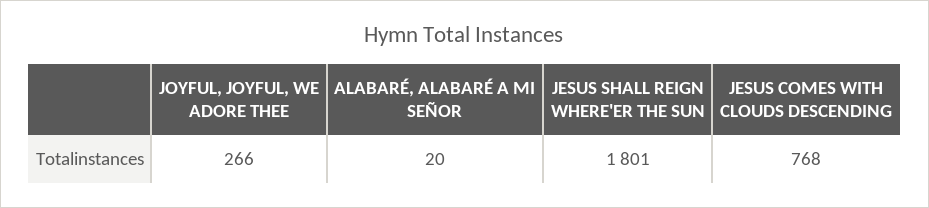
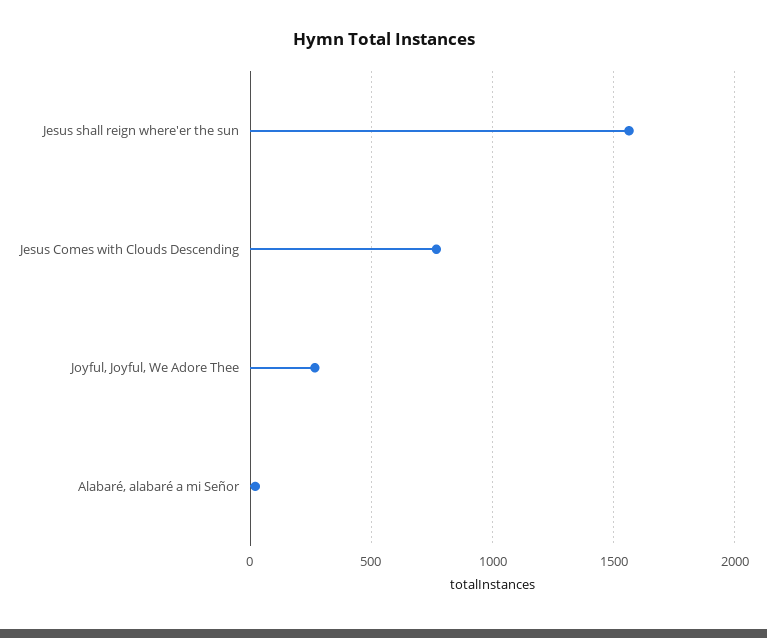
JESUS SHALL REIGN WHERE'ER THE SUN: 1801 -> 1550

